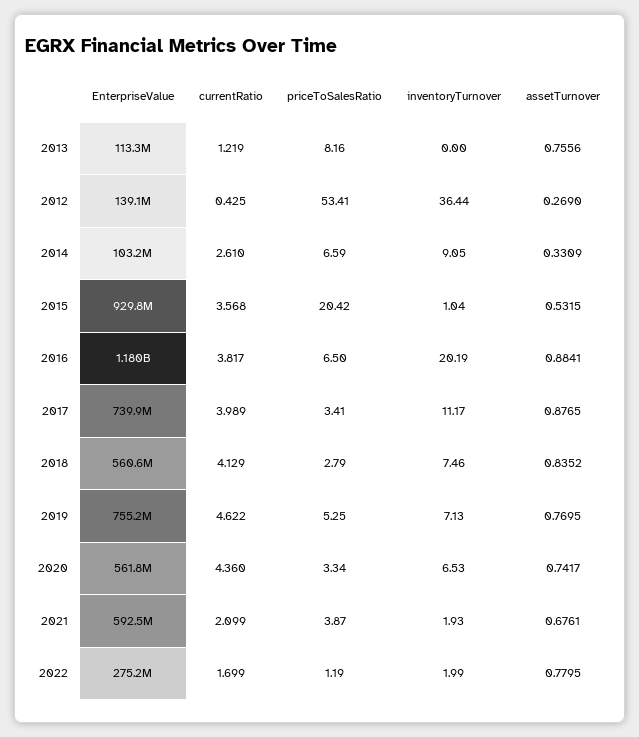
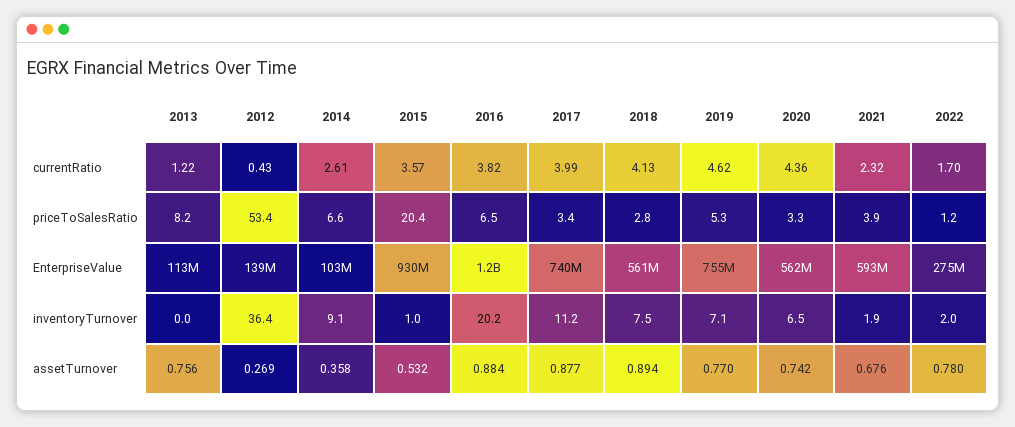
assetTurnover, 2014: 0.3309 -> 0.358
assetTurnover, 2018: 0.8352 -> 0.894
currentRatio, 2021: 2.099 -> 2.32

